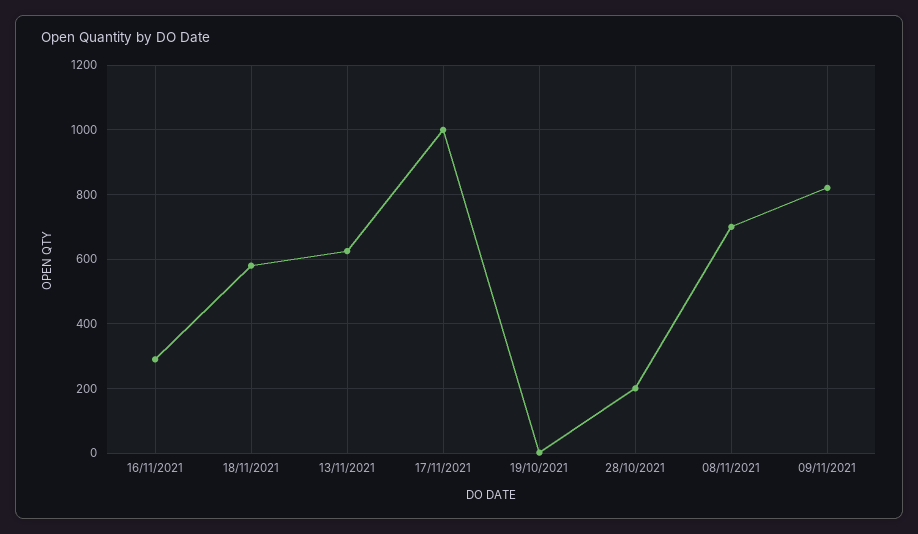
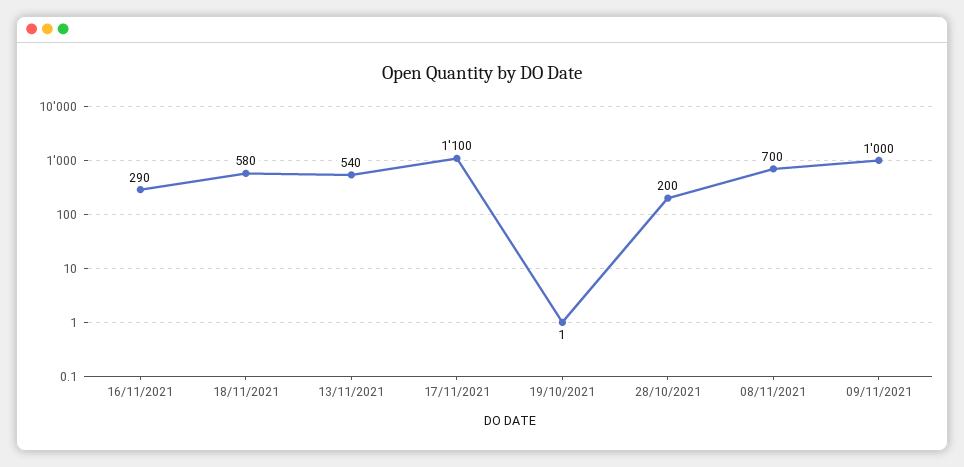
13/11/2021: 620 -> 540
17/11/2021: 1000 -> 1100
09/11/2021: 820 -> 1000

